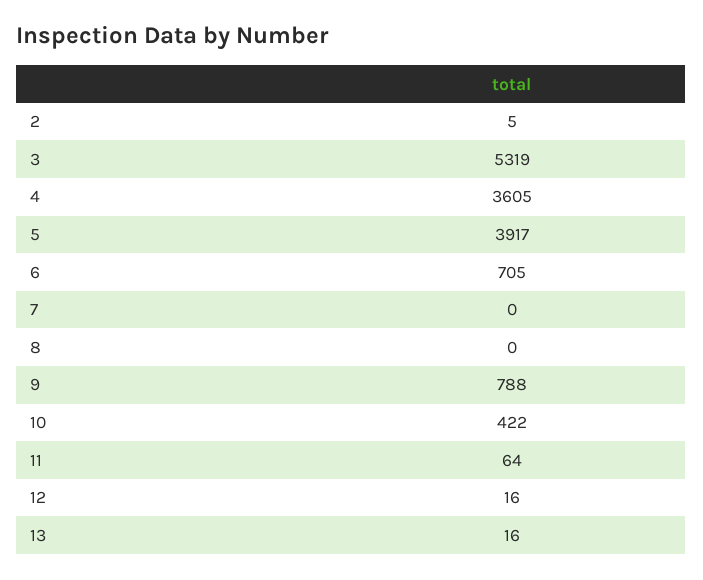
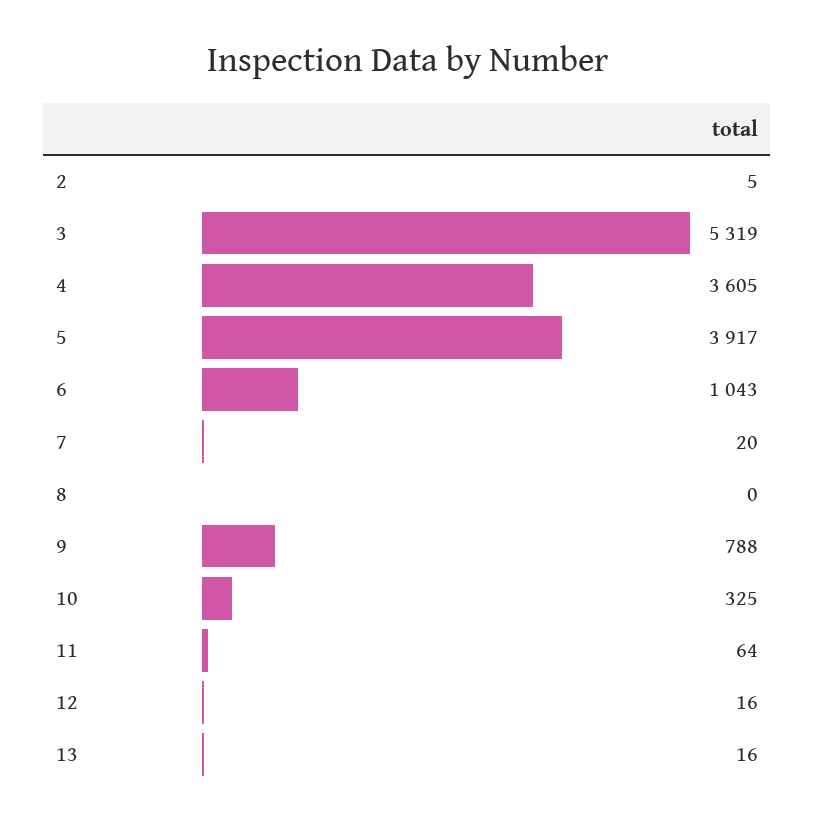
6: 705 -> 1043
7: 0 -> 20
10: 422 -> 325

